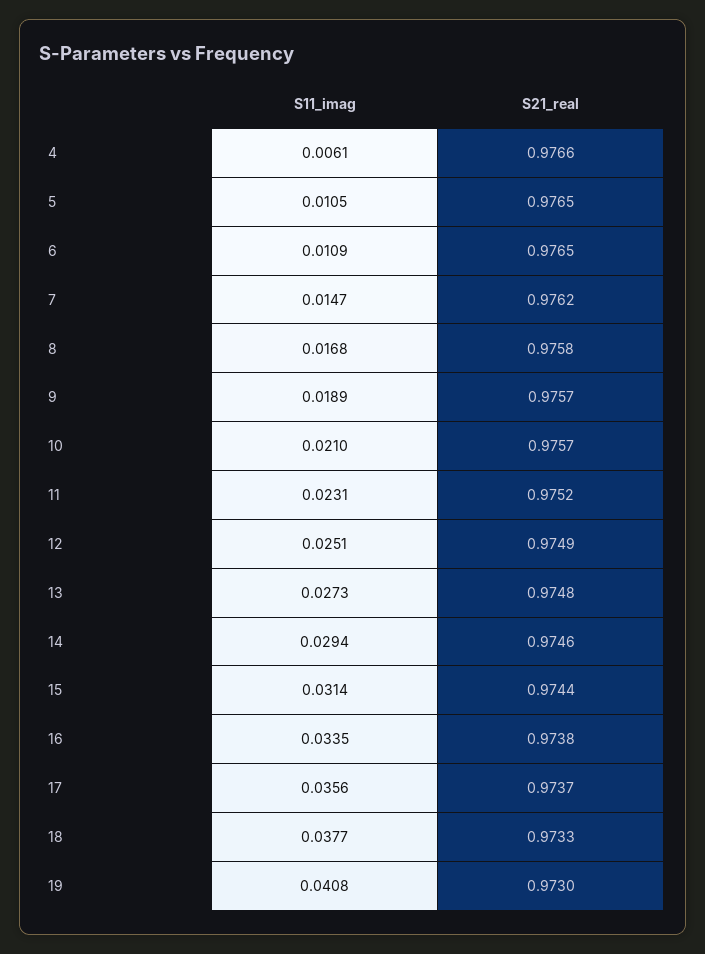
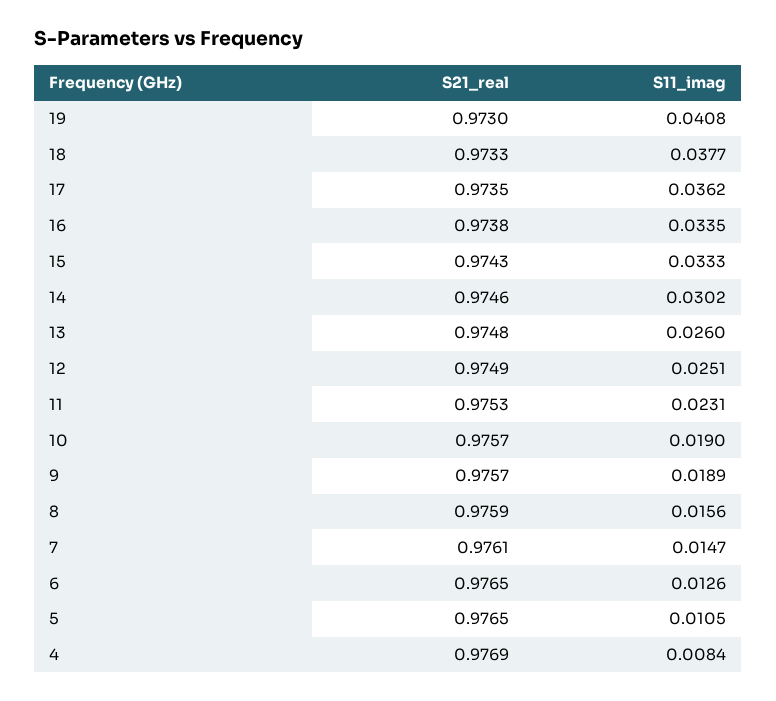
S11_imag, 4: 0.0061 -> 0.0084
S21_real, 4: 0.9766 -> 0.9769
S11_imag, 6: 0.0109 -> 0.0126
S21_real, 7: 0.9762 -> 0.9761
S11_imag, 8: 0.0168 -> 0.0156
S21_real, 8: 0.9758 -> 0.9759
S11_imag, 10: 0.021 -> 0.019
S21_real, 11: 0.9752 -> 0.9753
S11_imag, 13: 0.0273 -> 0.026
S11_imag, 14: 0.0294 -> 0.0302
S11_imag, 15: 0.0314 -> 0.0333
S21_real, 15: 0.9744 -> 0.9743
S11_imag, 17: 0.0356 -> 0.0362
S21_real, 17: 0.9737 -> 0.9735

